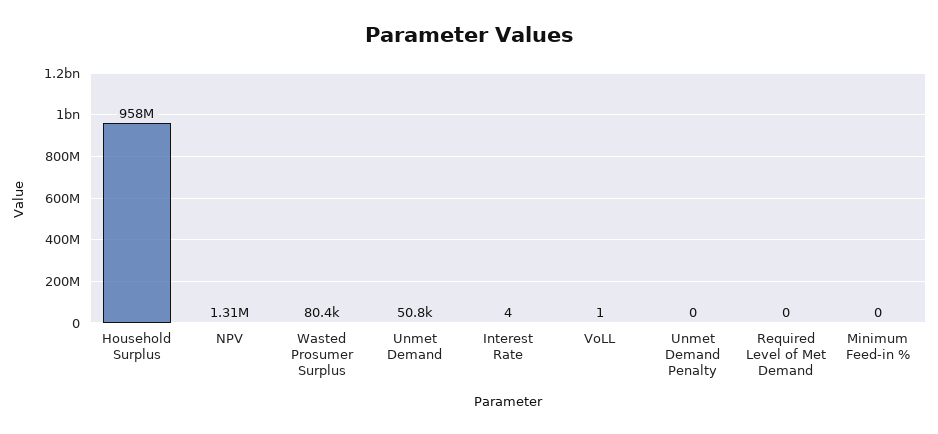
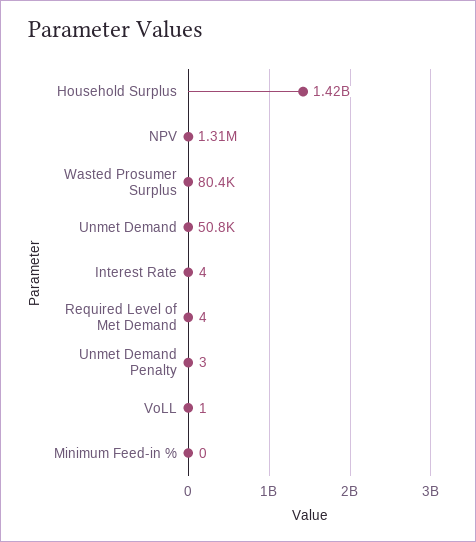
Household Surplus: 958000000 -> 1420000000
Unmet Demand Penalty: 0 -> 3
Required Level of Met Demand: 0 -> 4

